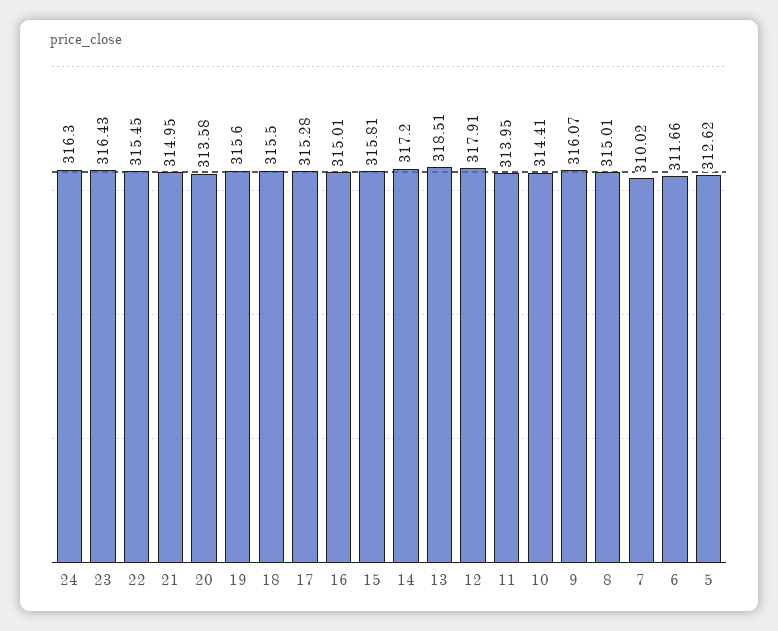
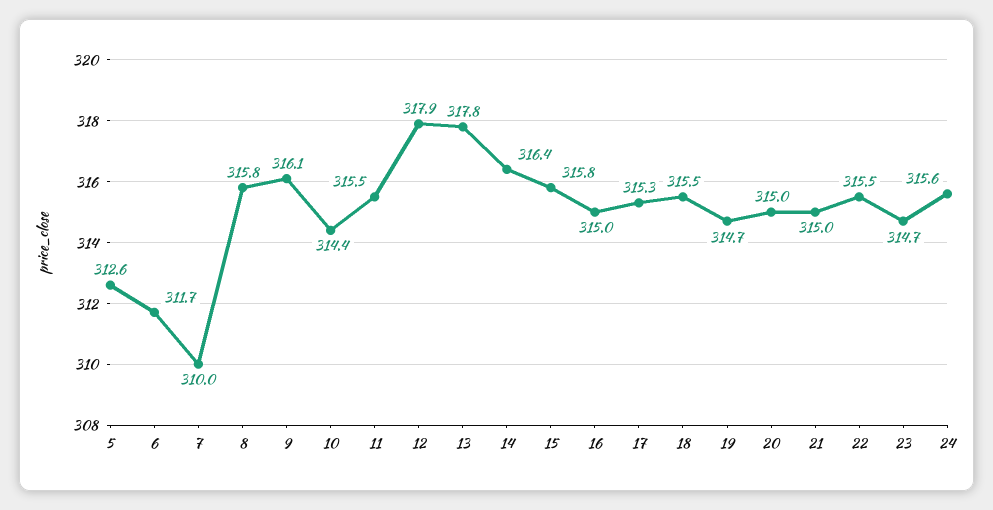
24: 316.3 -> 315.6
23: 316.43 -> 314.7
20: 313.58 -> 315
19: 315.6 -> 314.7
14: 317.2 -> 316.4
13: 318.51 -> 317.8
11: 313.95 -> 315.5
8: 315.01 -> 315.8

